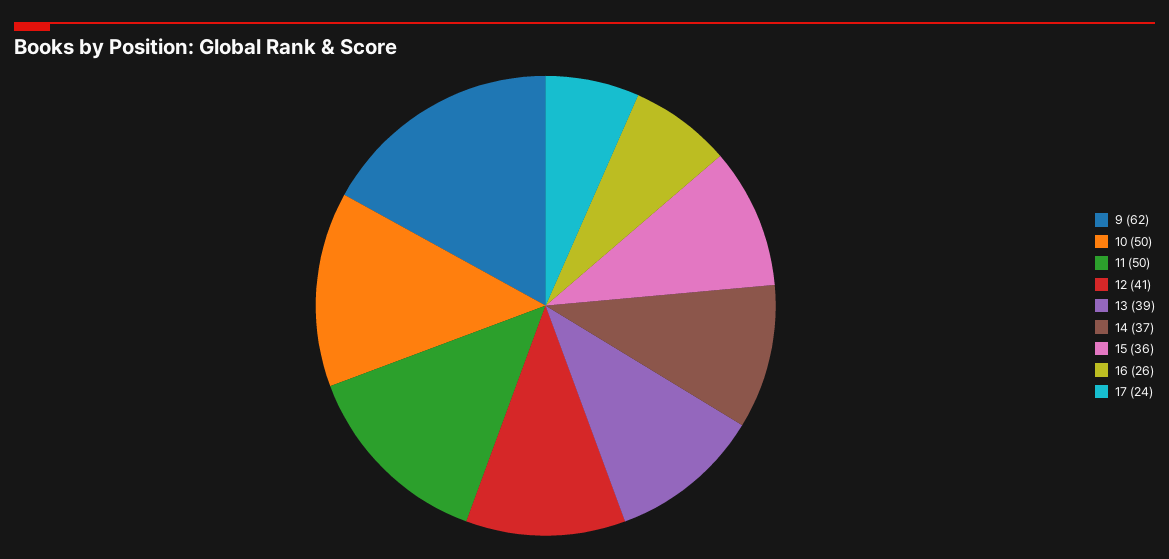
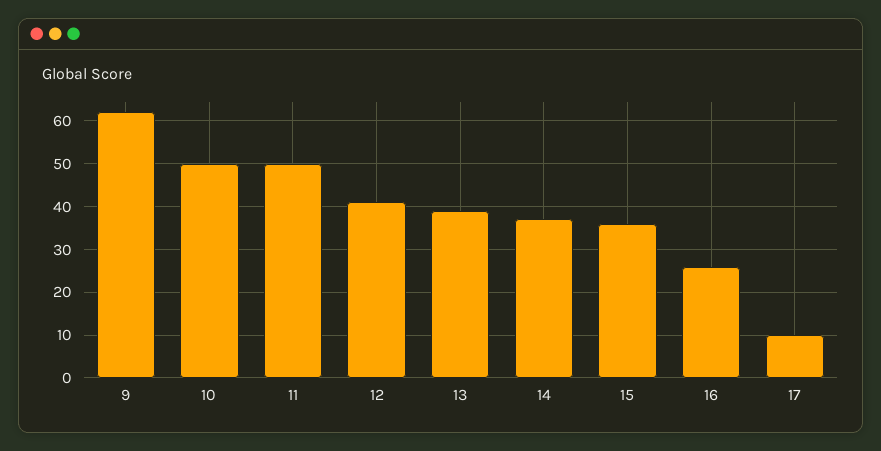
17: 24 -> 10

